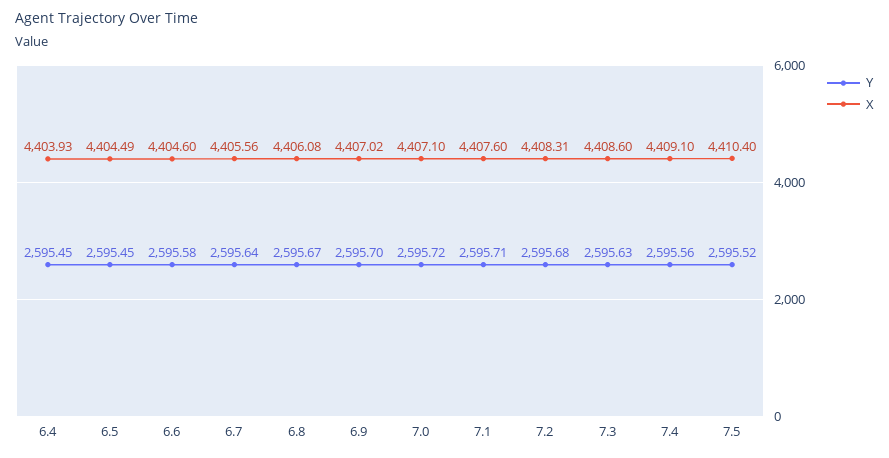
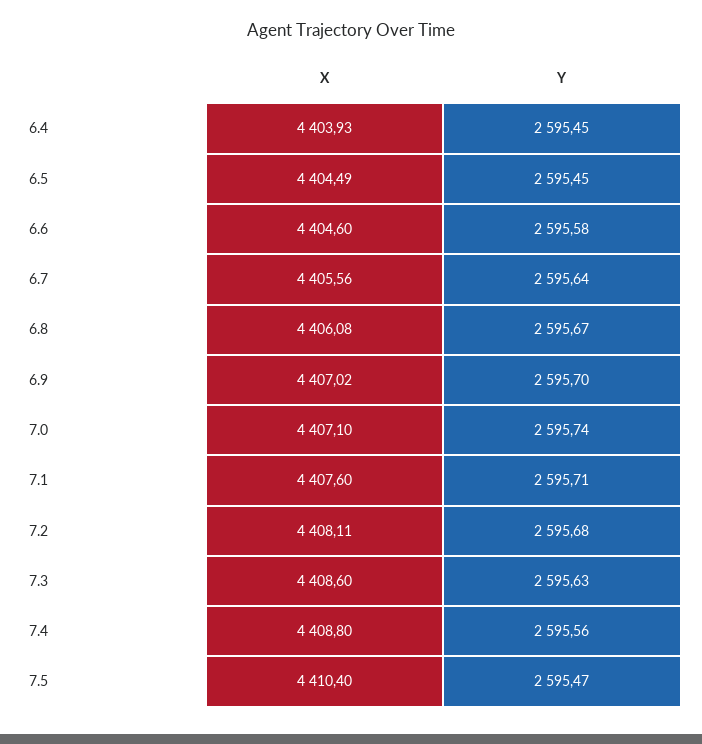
Y, 7.0: 2595.72 -> 2595.74
X, 7.2: 4408.31 -> 4408.11
X, 7.4: 4409.1 -> 4408.8
Y, 7.5: 2595.52 -> 2595.47

